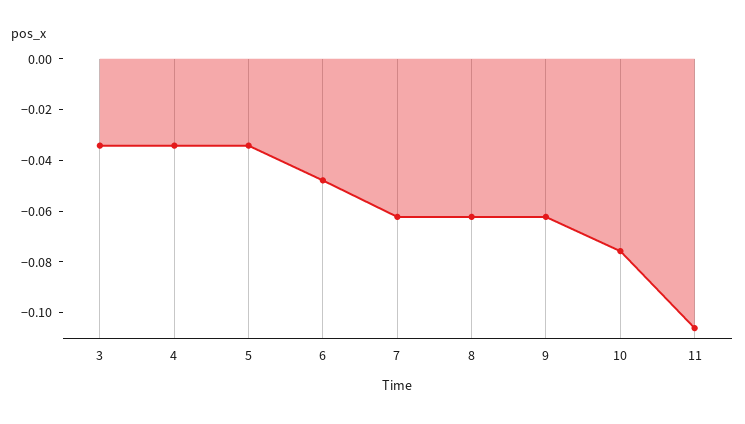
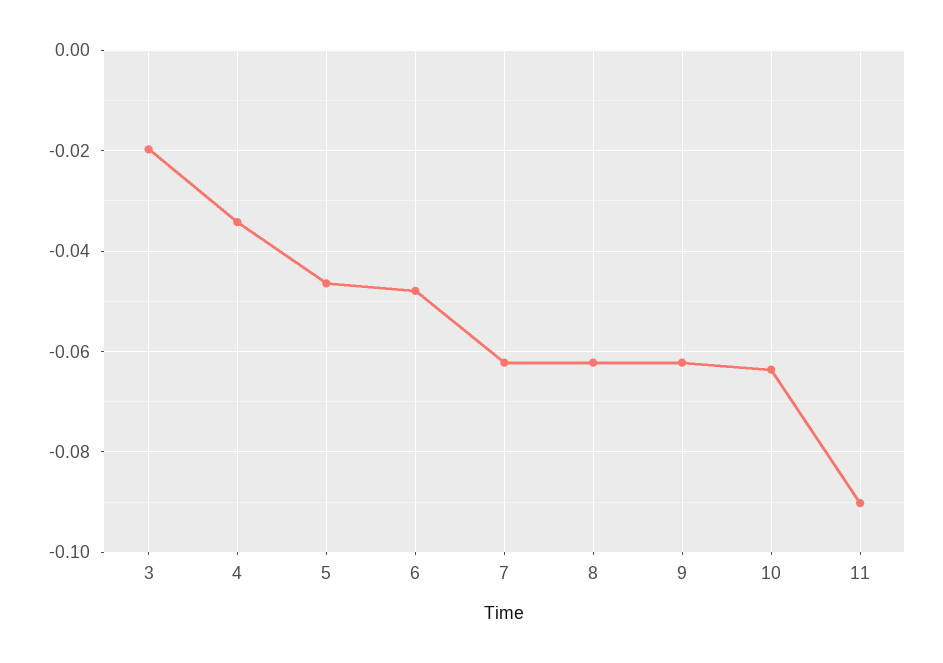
3: -0.035 -> -0.02
5: -0.035 -> -0.046
10: -0.075 -> -0.064
11: -0.105 -> -0.09

